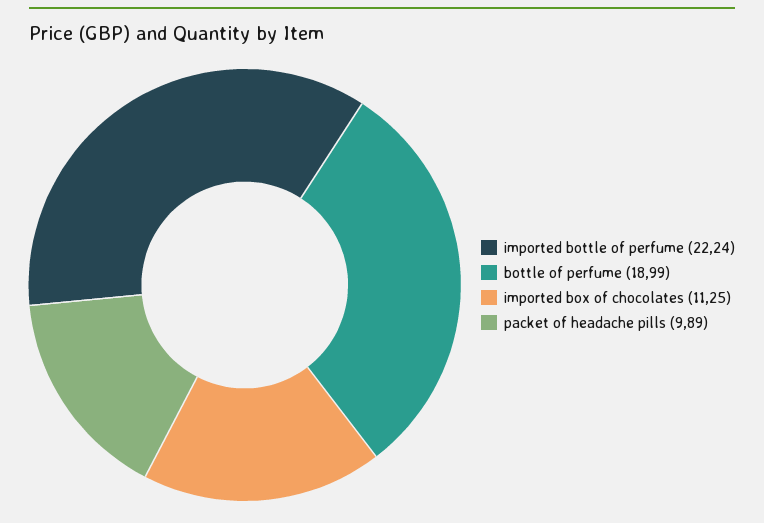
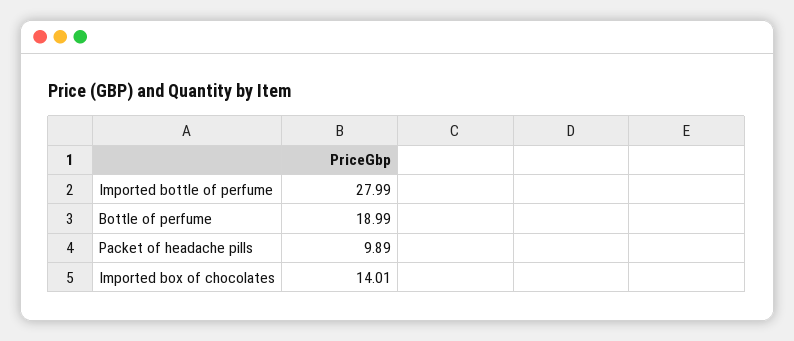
imported bottle of perfume: 22.24 -> 27.99
imported box of chocolates: 11.25 -> 14.01

